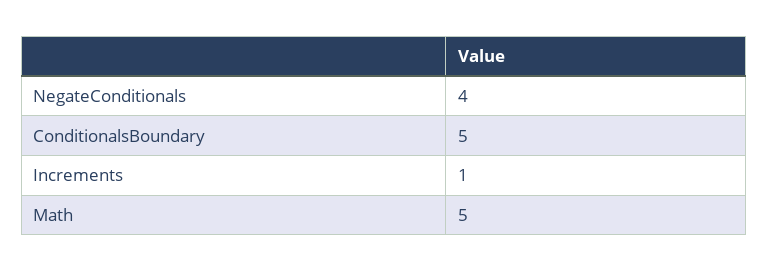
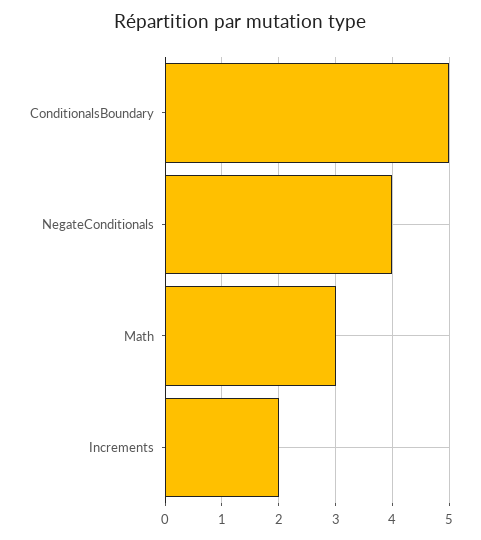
Increments: 1 -> 2
Math: 5 -> 3

